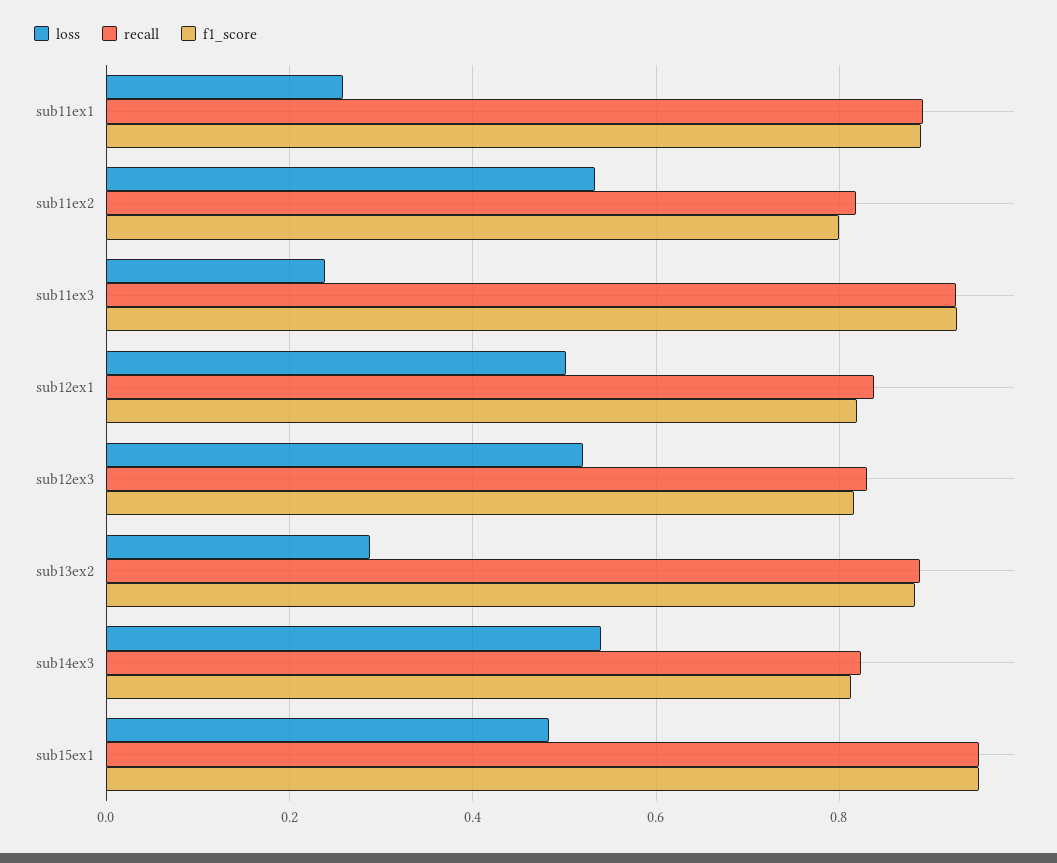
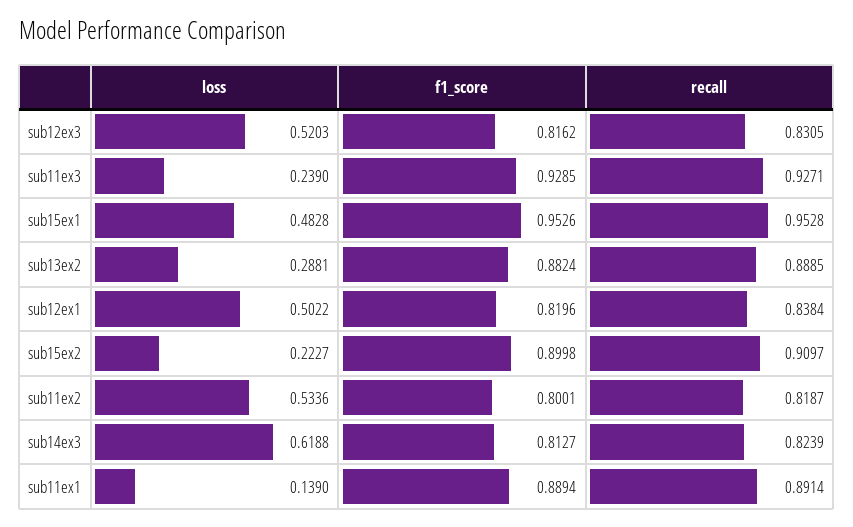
loss, sub11ex1: 0.26 -> 0.139
loss, sub14ex3: 0.54 -> 0.6188
loss, sub15ex2: none -> 0.2227
f1_score, sub15ex2: none -> 0.8998
recall, sub15ex2: none -> 0.9097

